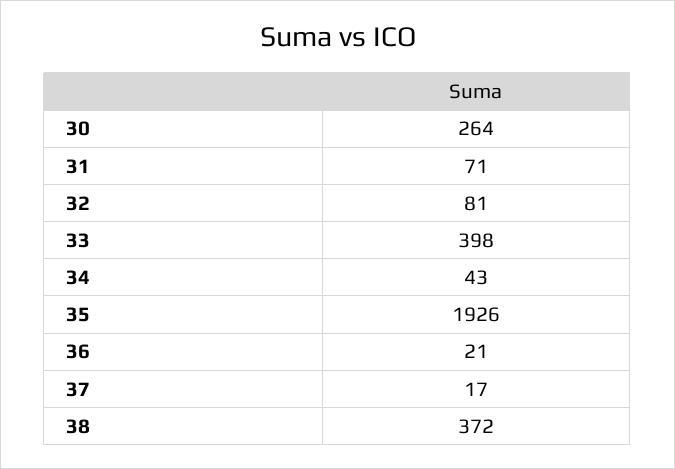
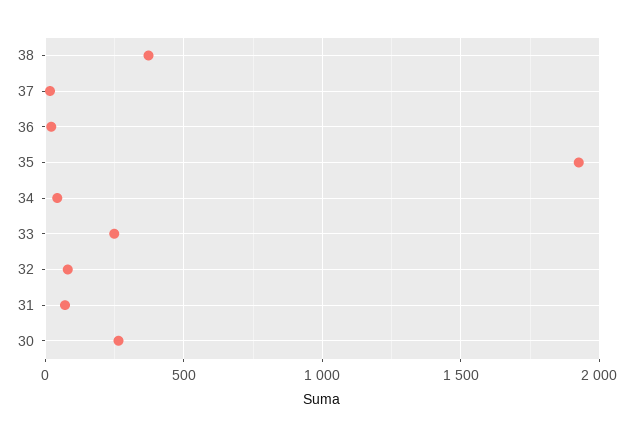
33: 398 -> 250

